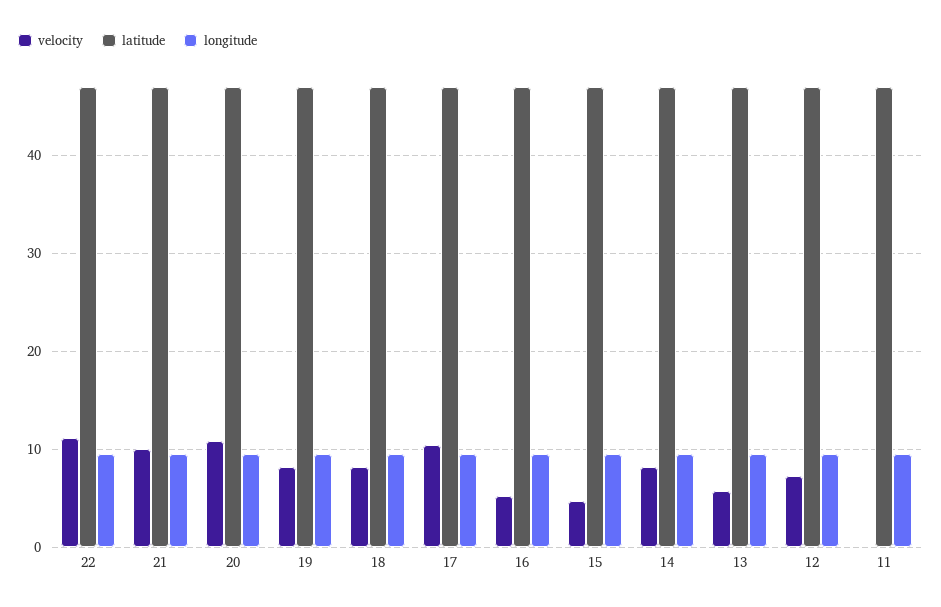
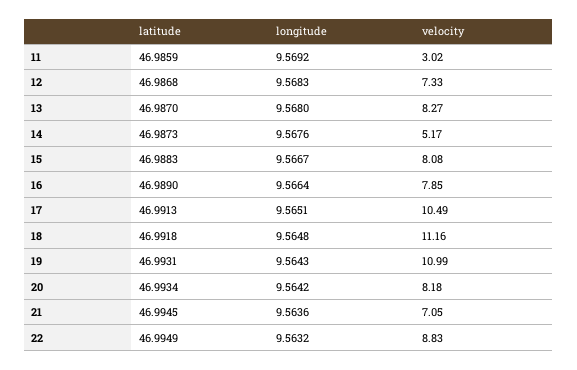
velocity, 22: 11 -> 8.83
velocity, 21: 10 -> 7.05
velocity, 20: 11 -> 8.18
velocity, 19: 8 -> 10.99
velocity, 18: 8 -> 11.16
velocity, 16: 5 -> 7.85
velocity, 15: 5 -> 8.08
velocity, 14: 8 -> 5.17
velocity, 13: 6 -> 8.27
velocity, 11: 0 -> 3.02

